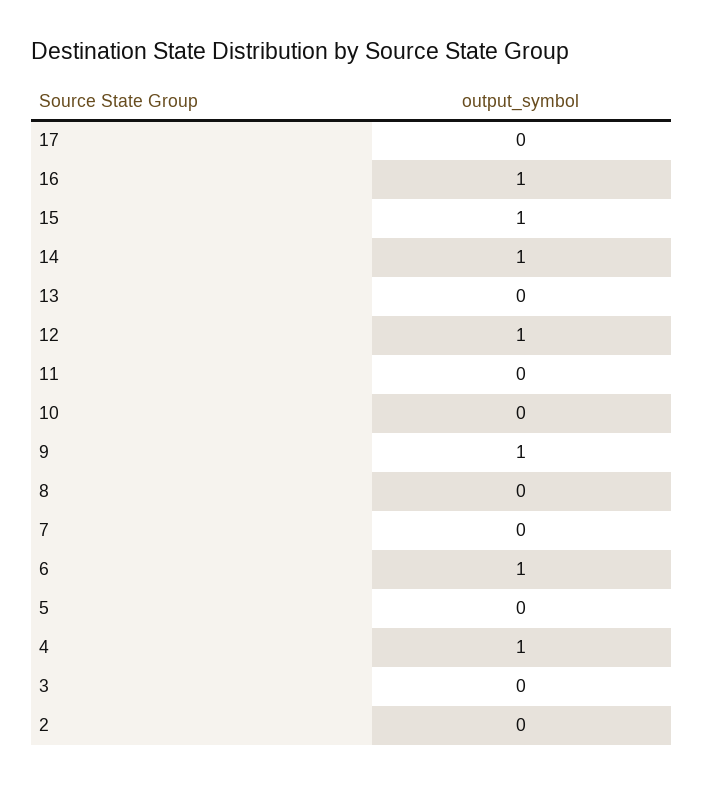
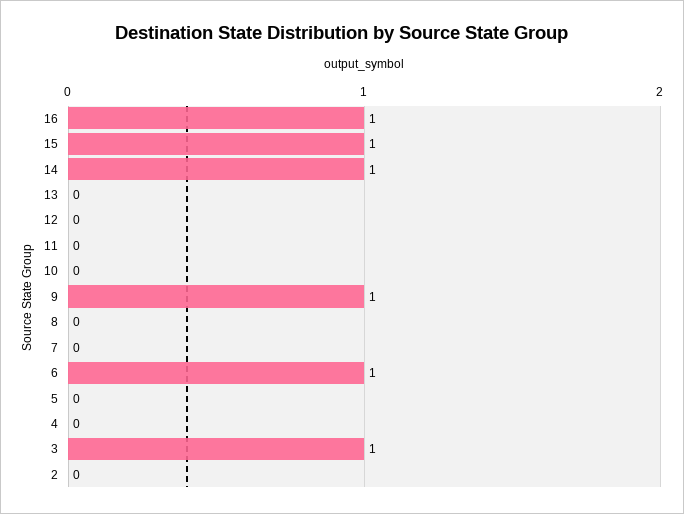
17: 0 -> none
12: 1 -> 0
4: 1 -> 0
3: 0 -> 1

